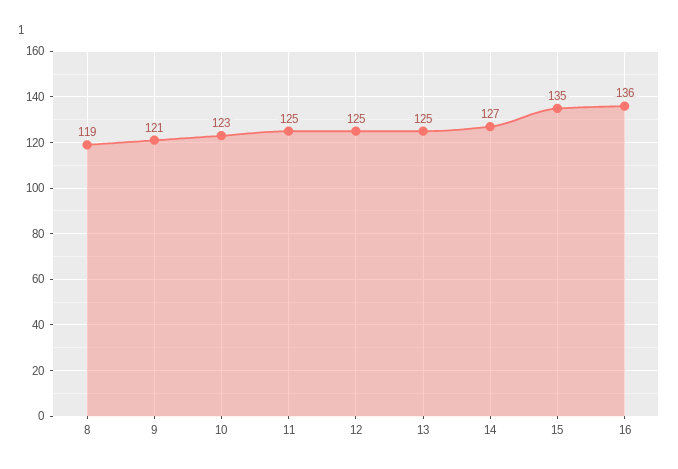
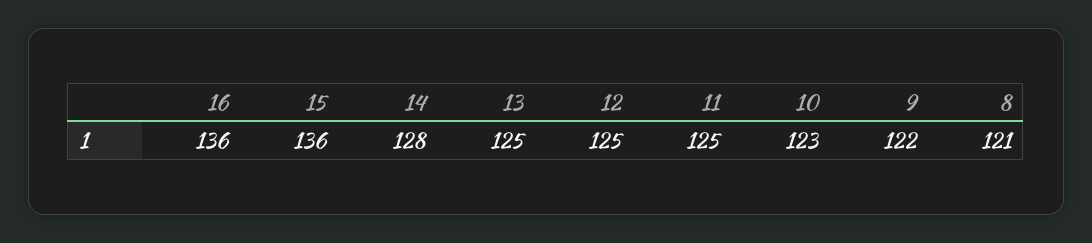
8: 119 -> 121
9: 121 -> 122
14: 127 -> 128
15: 135 -> 136

